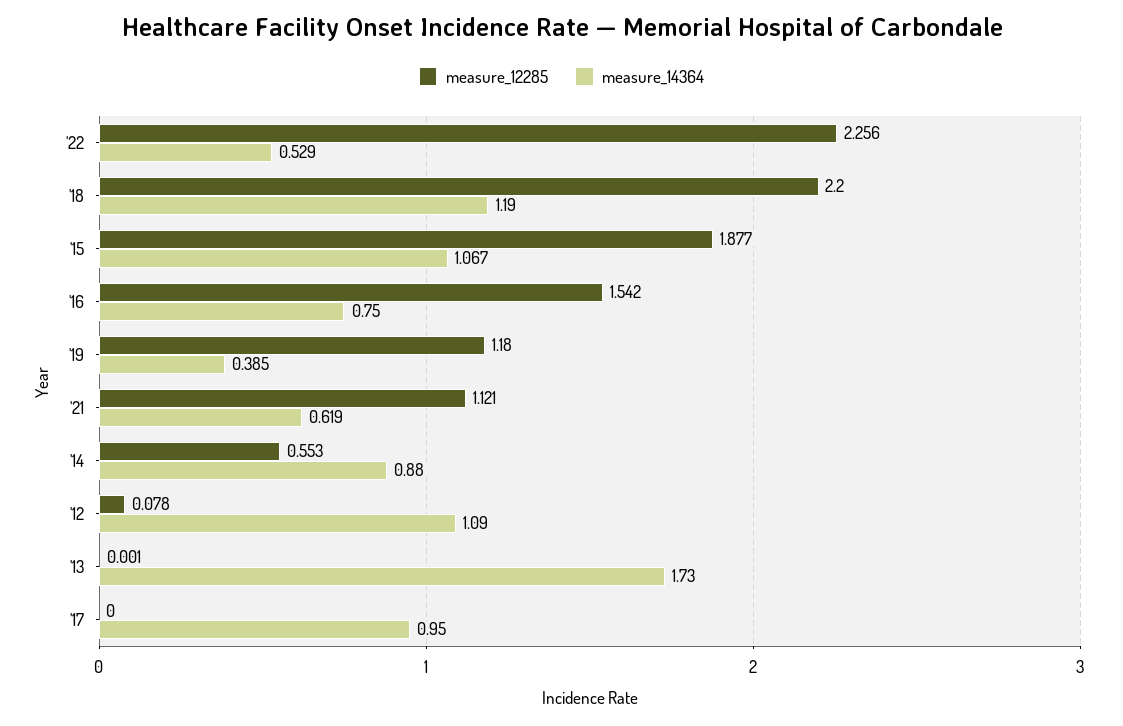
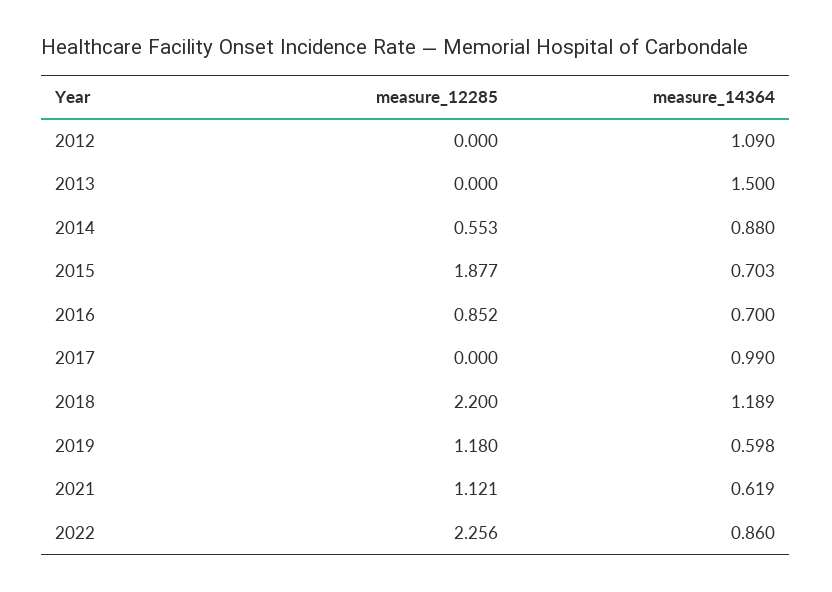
measure_14364, '22: 0.529 -> 0.86
measure_14364, '18: 1.19 -> 1.189
measure_14364, '15: 1.067 -> 0.703
measure_12285, '16: 1.542 -> 0.852
measure_14364, '16: 0.75 -> 0.7
measure_14364, '19: 0.385 -> 0.598
measure_12285, '12: 0.078 -> 0
measure_12285, '13: 0.001 -> 0
measure_14364, '13: 1.73 -> 1.5
measure_14364, '17: 0.95 -> 0.99

